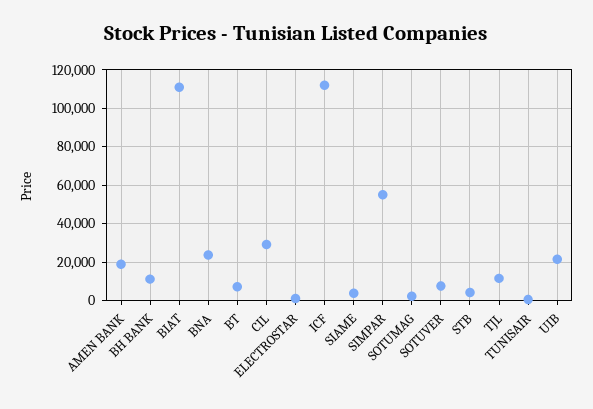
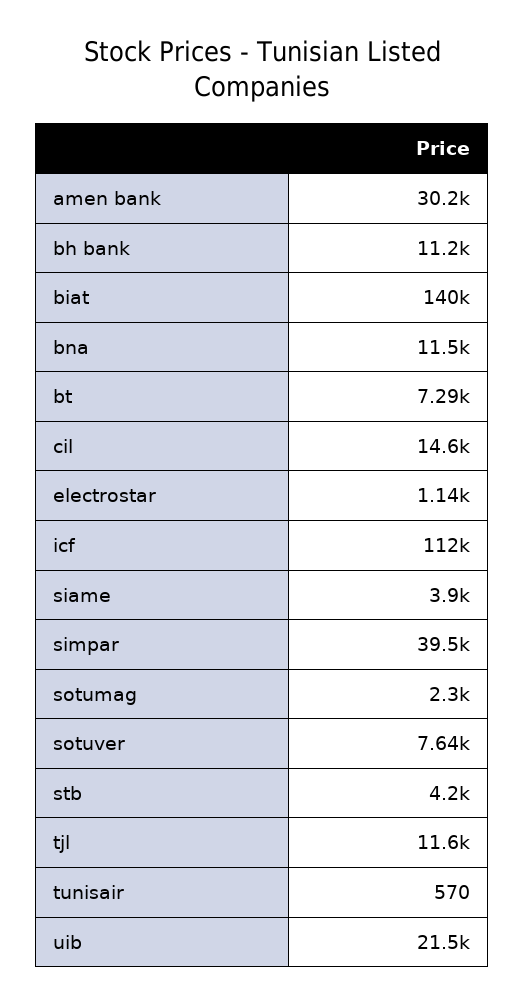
AMEN BANK: 20000 -> 30200
BIAT: 110000 -> 140000
BNA: 25000 -> 11500
CIL: 30000 -> 14600
SIMPAR: 55000 -> 39500

